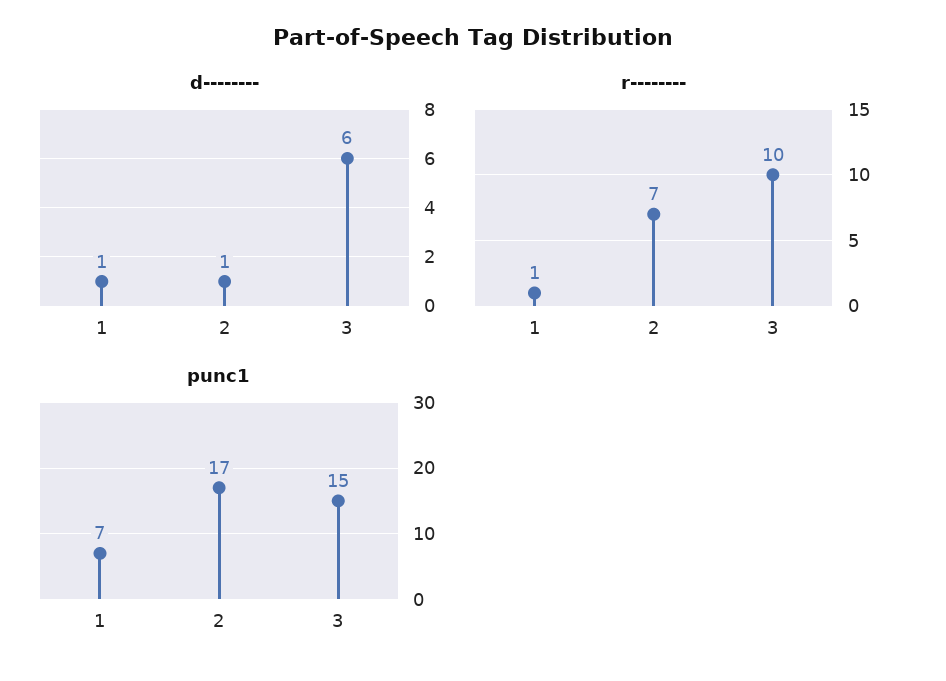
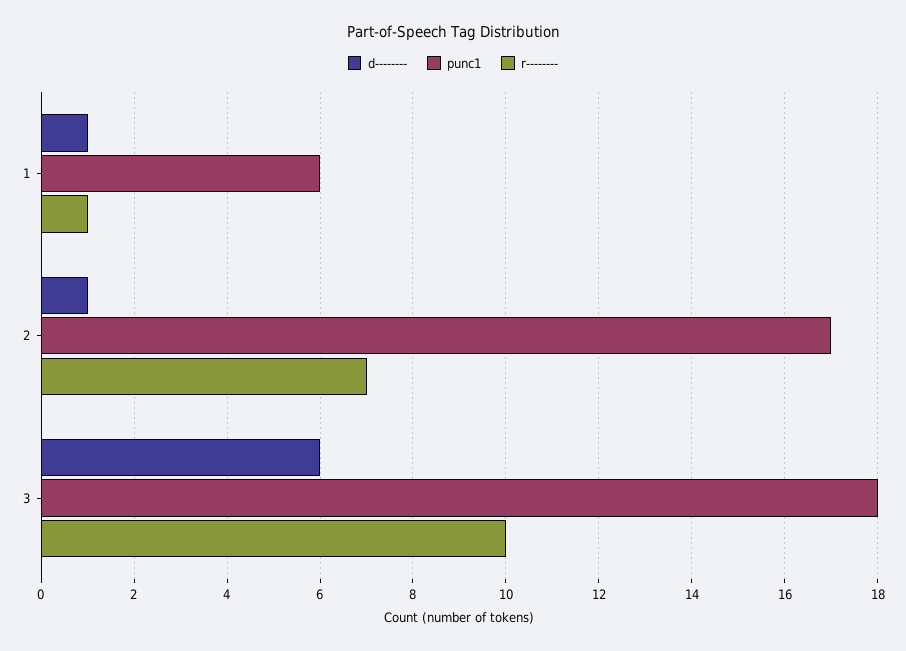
punc1, 1: 7 -> 6
punc1, 3: 15 -> 18

